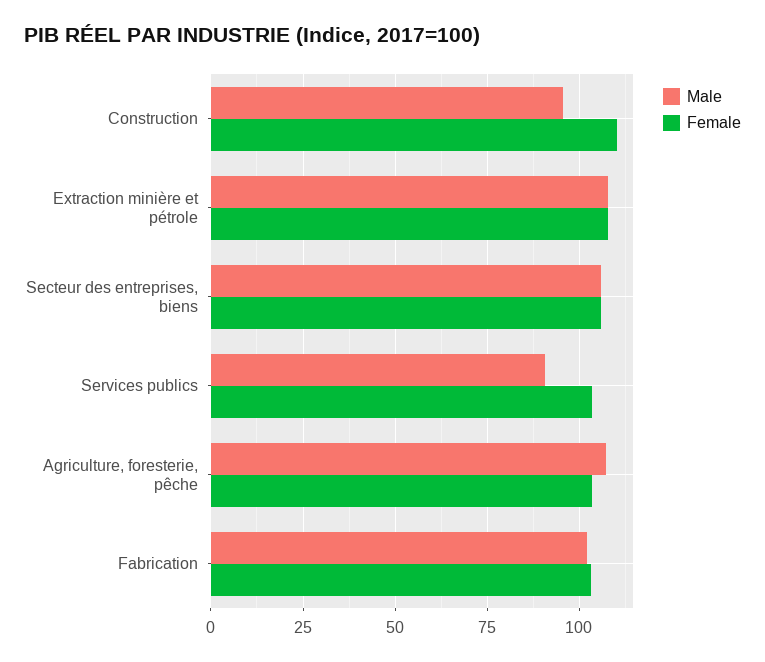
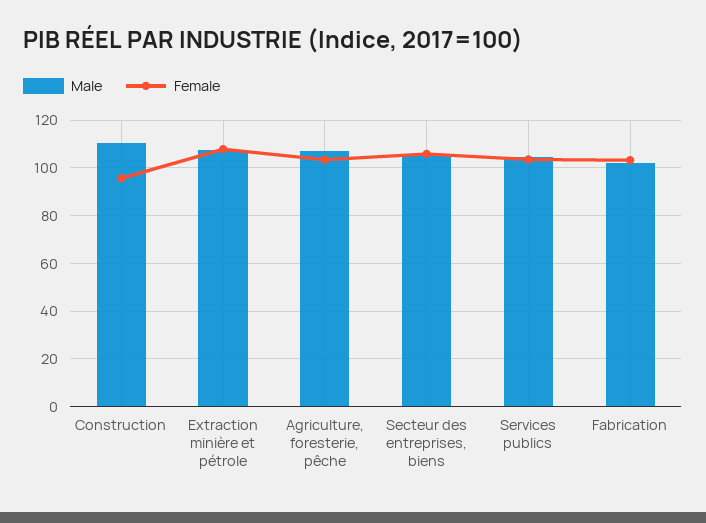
Male, Construction: 95 -> 110
Female, Construction: 110 -> 95
Male, Services publics: 90 -> 105

